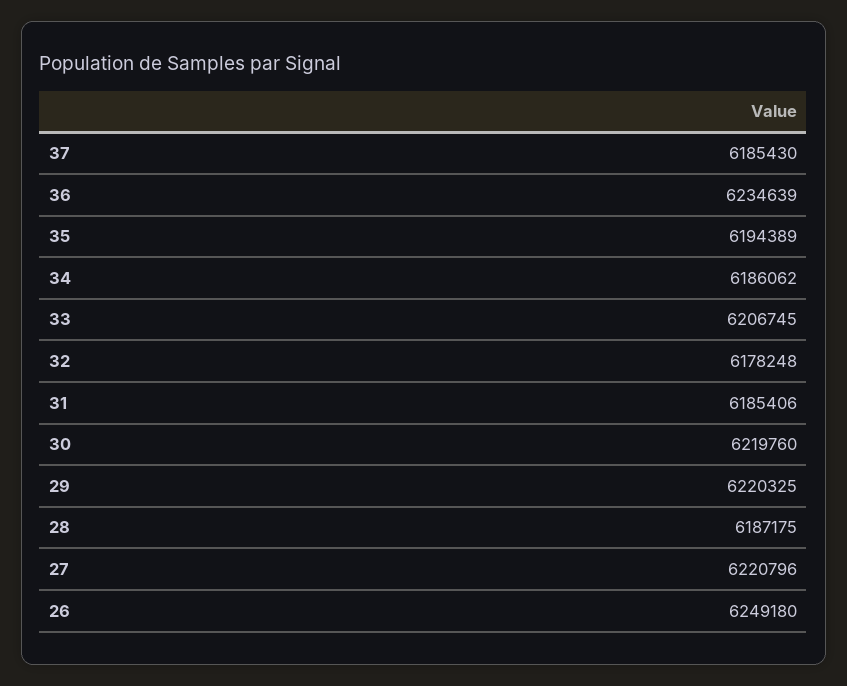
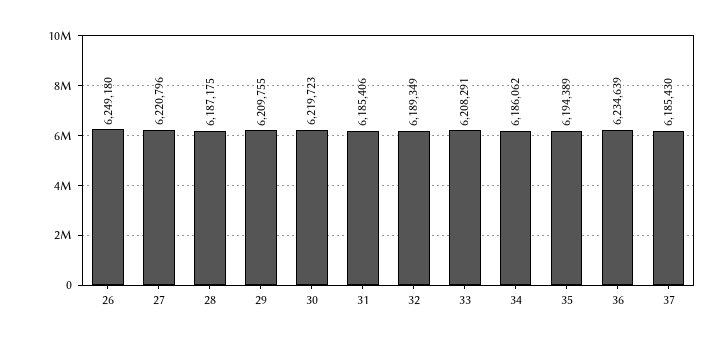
33: 6206745 -> 6208291
32: 6178248 -> 6189349
30: 6219760 -> 6219723
29: 6220325 -> 6209755

